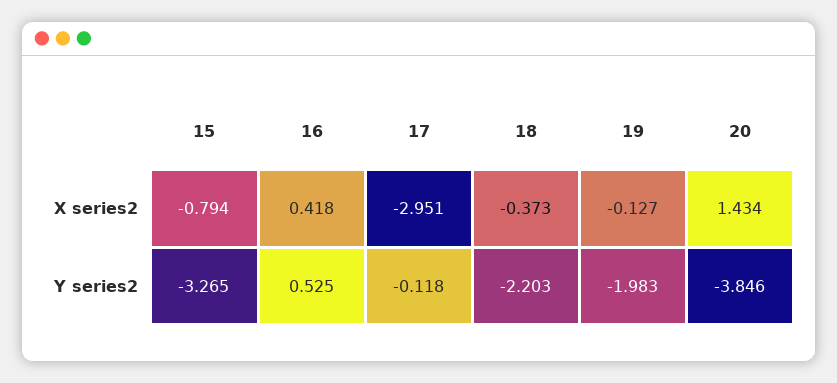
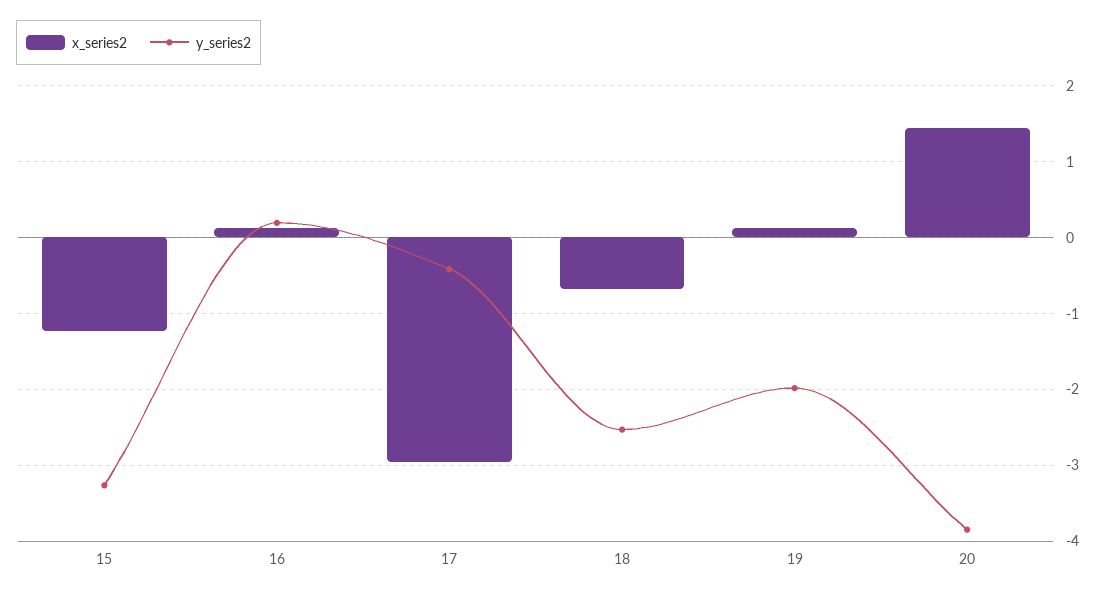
X series2, 15: -0.794 -> -1.2
X series2, 16: 0.418 -> 0.1
X series2, 18: -0.373 -> -0.7
X series2, 19: -0.127 -> 0.1
Y series2, 16: 0.525 -> 0.2
Y series2, 17: -0.118 -> -0.4
Y series2, 18: -2.203 -> -2.5

